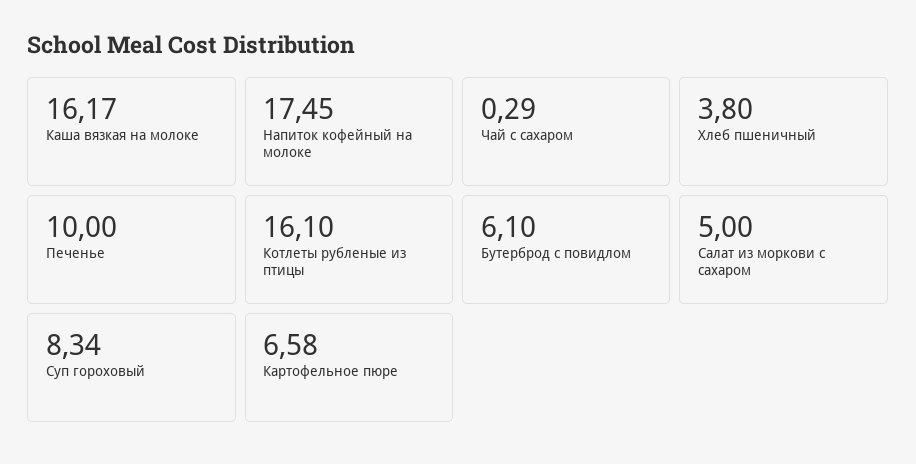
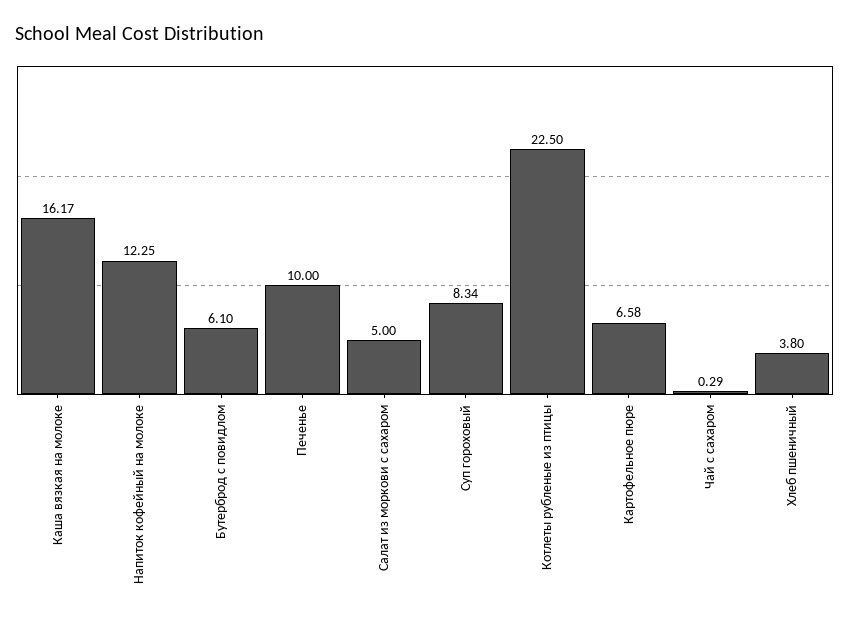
Напиток кофейный на молоке: 17.45 -> 12.25
Котлеты рубленые из птицы: 16.1 -> 22.5

